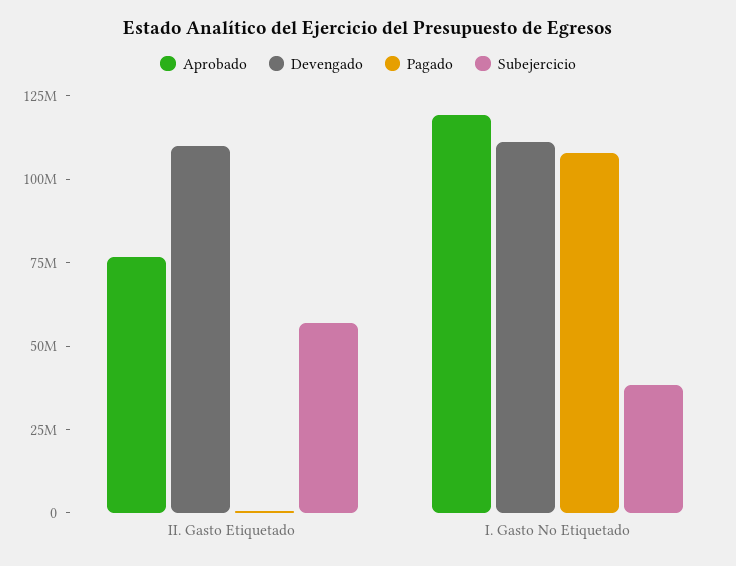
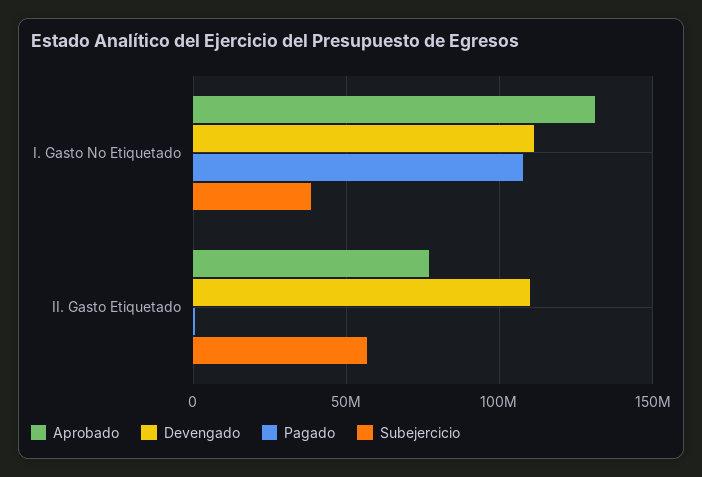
Aprobado, I. Gasto No Etiquetado: 120000000 -> 130000000

